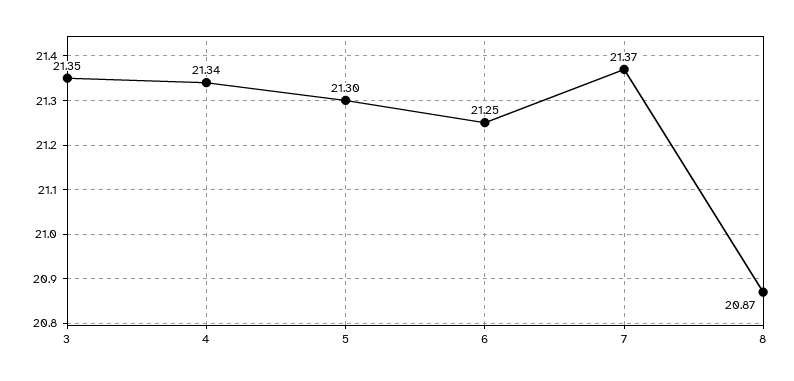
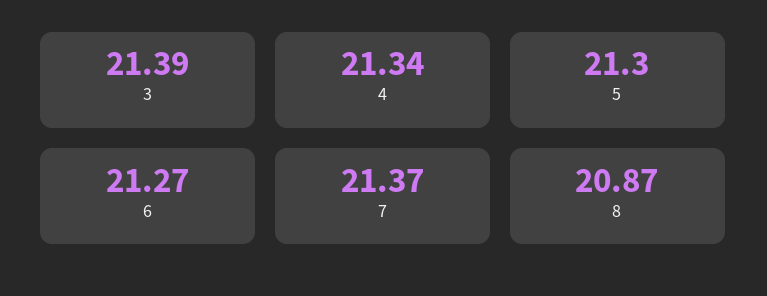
3: 21.35 -> 21.39
6: 21.25 -> 21.27

